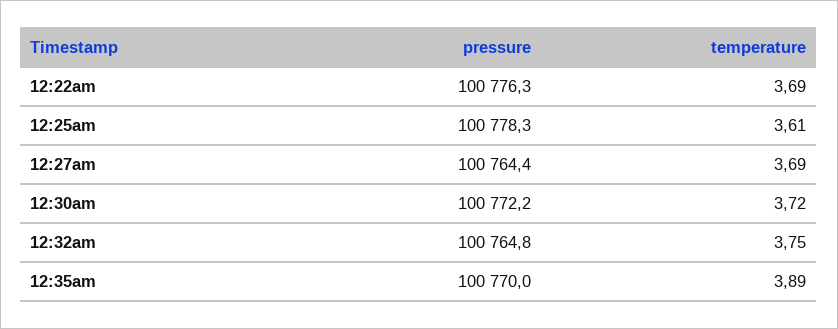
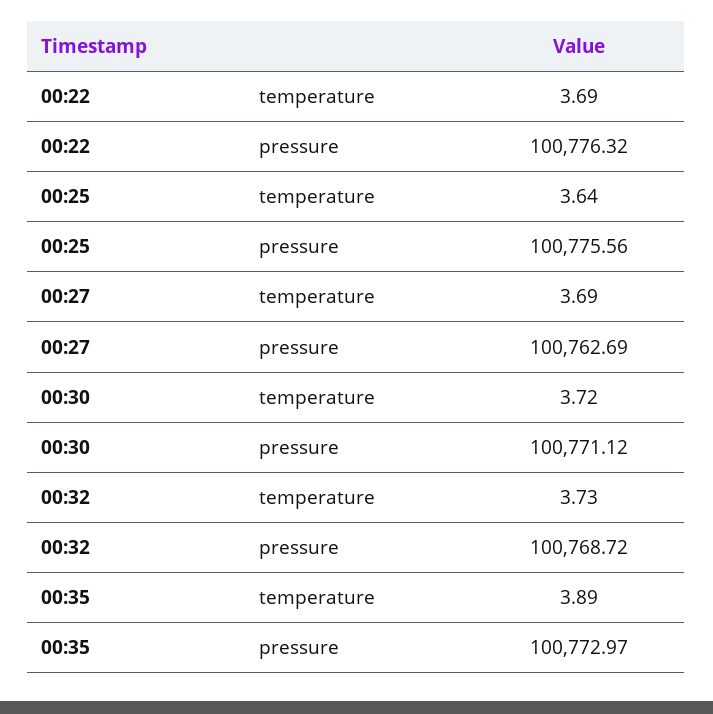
pressure, 12:25am: 100778.3 -> 100775.56
temperature, 12:25am: 3.61 -> 3.64
pressure, 12:27am: 100764.4 -> 100762.69
pressure, 12:30am: 100772.2 -> 100771.12
pressure, 12:32am: 100764.8 -> 100768.72
temperature, 12:32am: 3.75 -> 3.73
pressure, 12:35am: 100770 -> 100772.97

